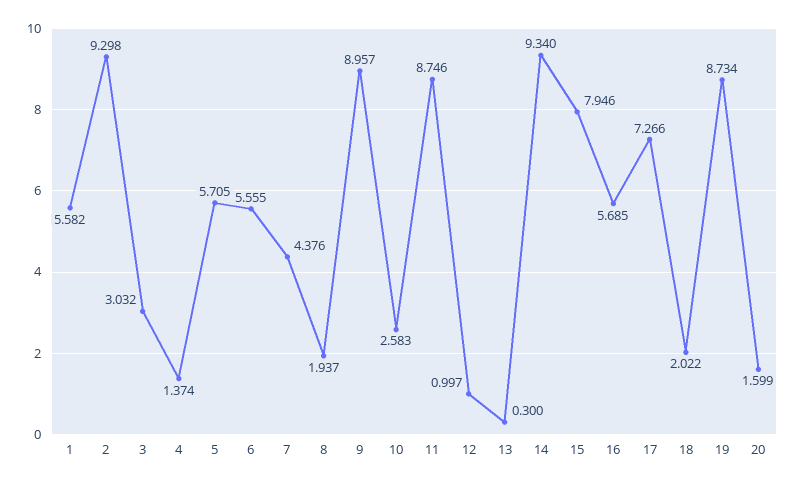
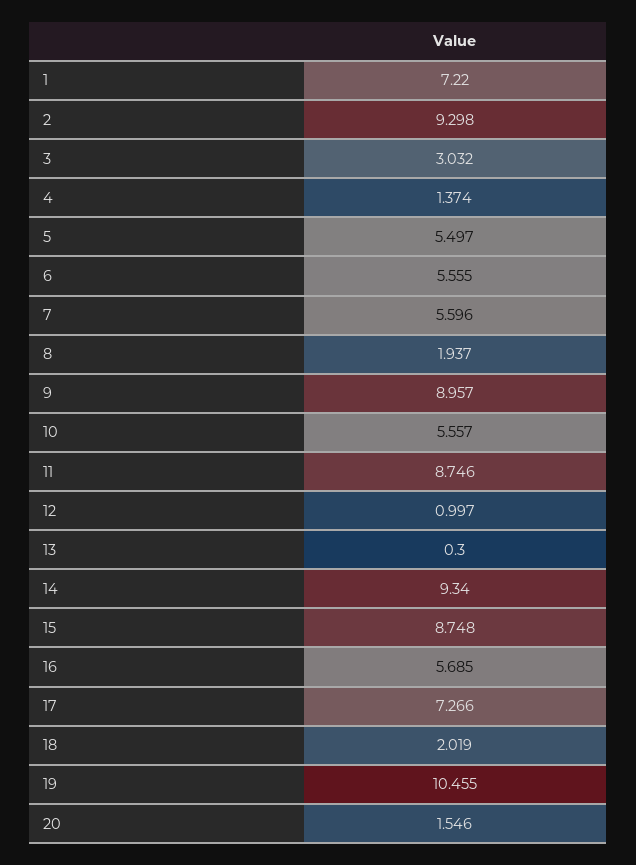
1: 5.582 -> 7.22
5: 5.705 -> 5.497
7: 4.376 -> 5.596
10: 2.583 -> 5.557
15: 7.946 -> 8.748
18: 2.022 -> 2.019
19: 8.734 -> 10.455
20: 1.599 -> 1.546

